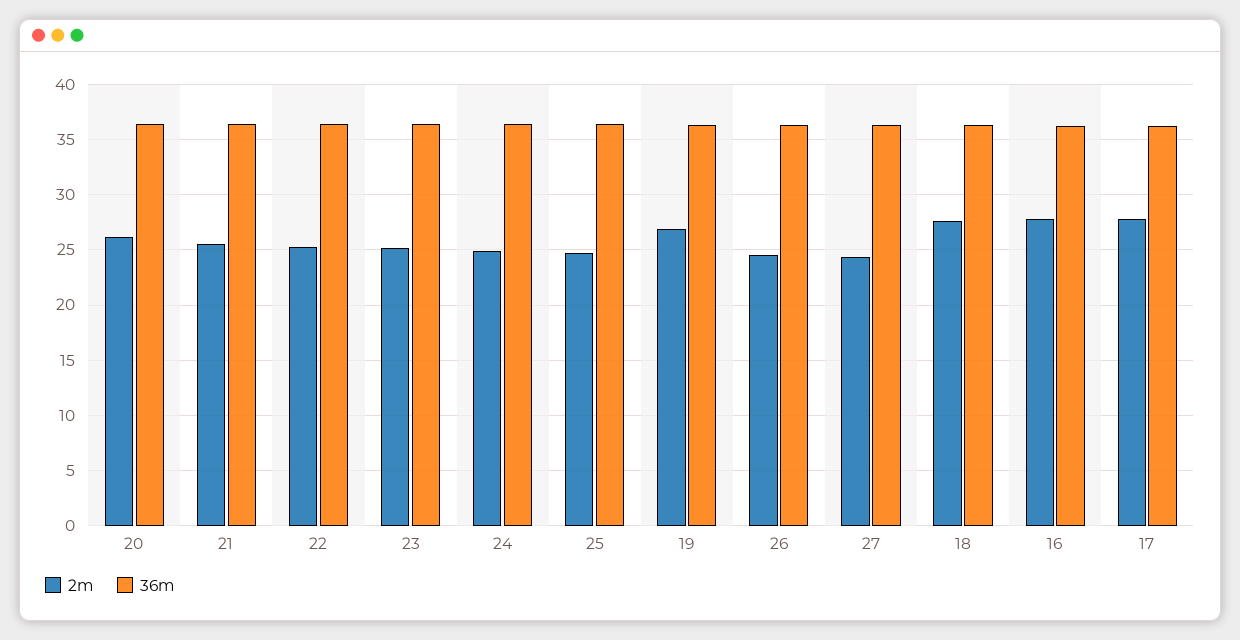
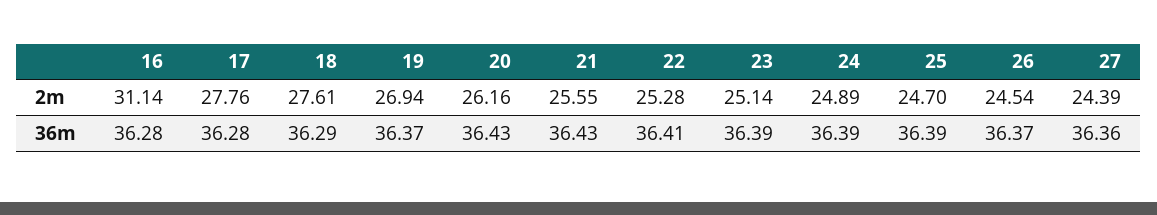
2m, 16: 28 -> 31.14

